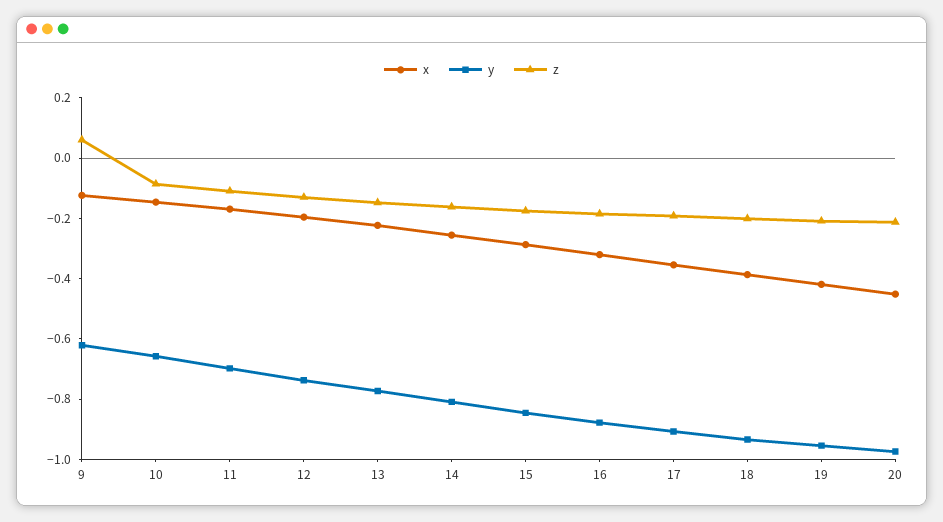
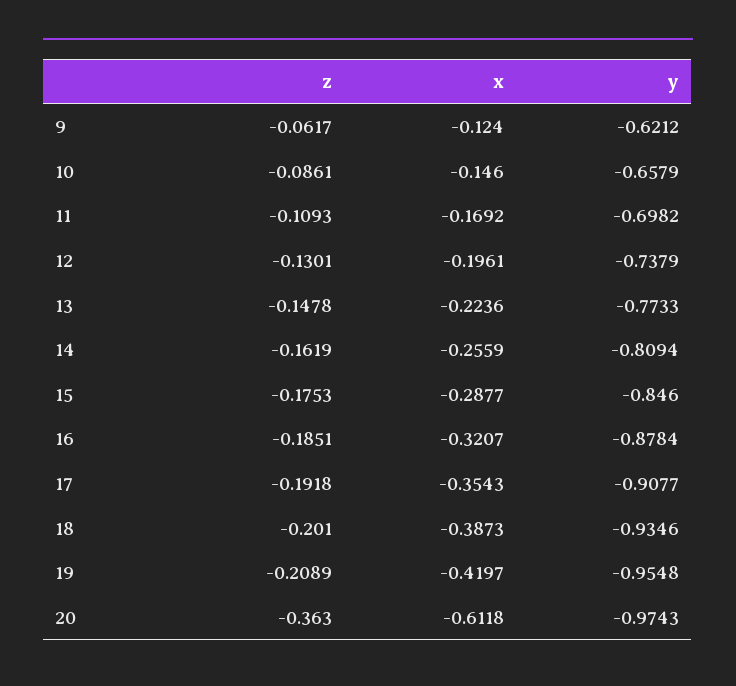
z, 9: 0.05 -> -0.0617
x, 20: -0.45 -> -0.6118
z, 20: -0.2 -> -0.363

